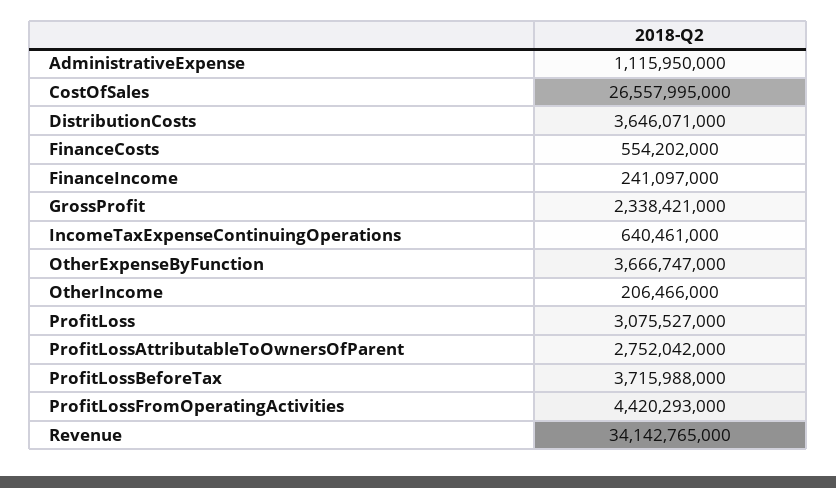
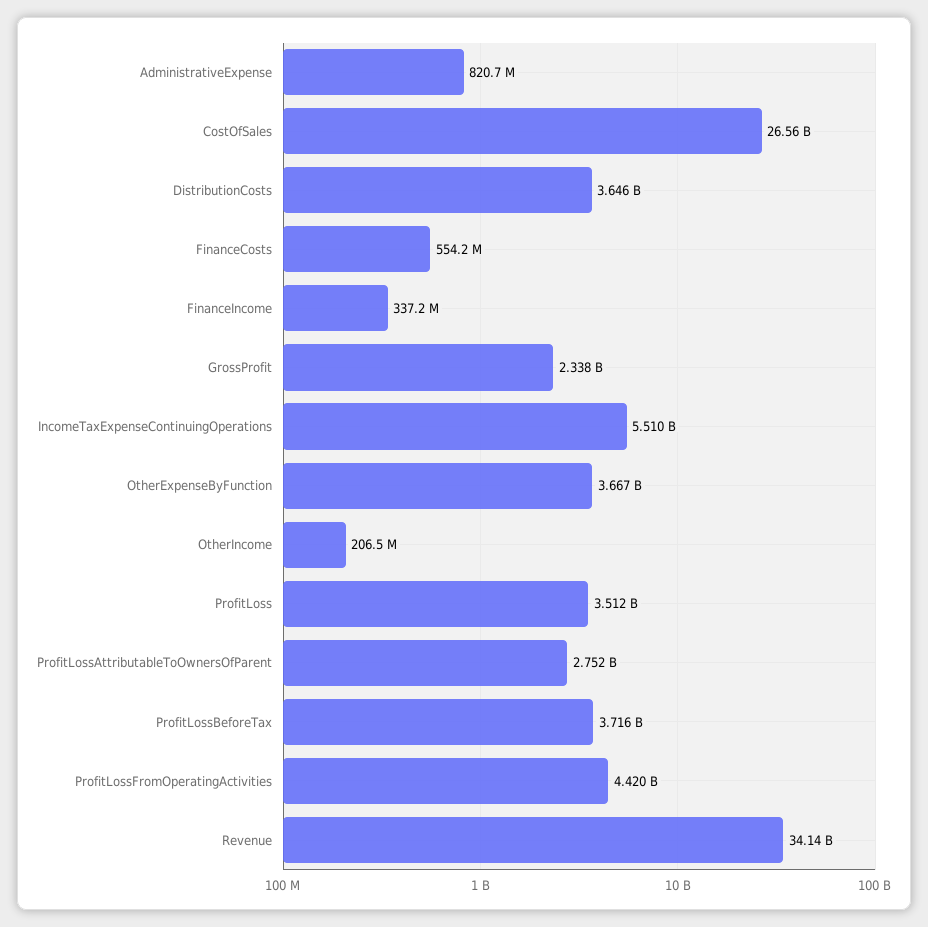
AdministrativeExpense: 1115950000 -> 820700000
FinanceIncome: 241097000 -> 337200000
IncomeTaxExpenseContinuingOperations: 640461000 -> 5510000000
ProfitLoss: 3075527000 -> 3512000000

